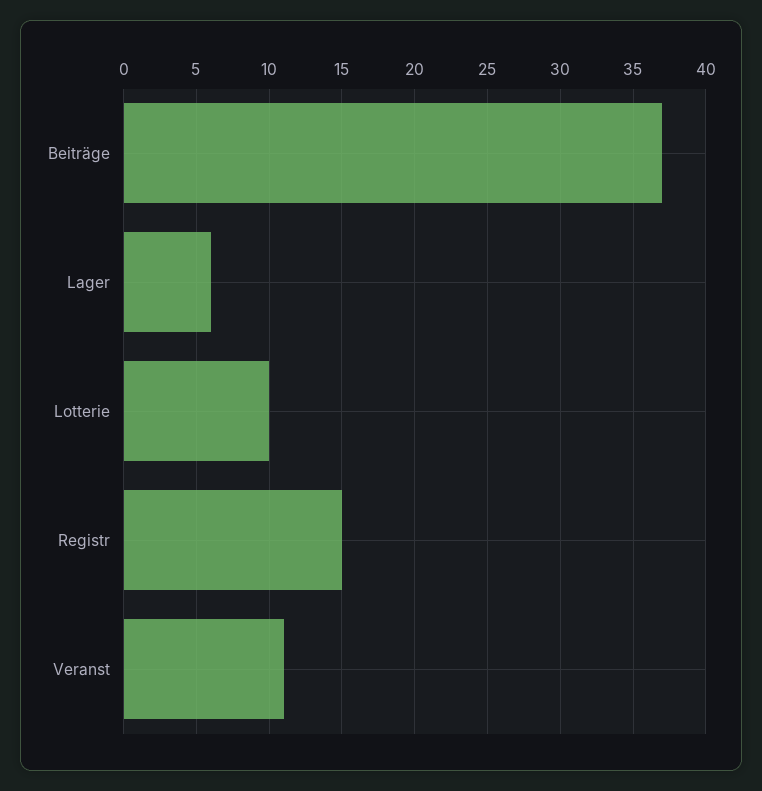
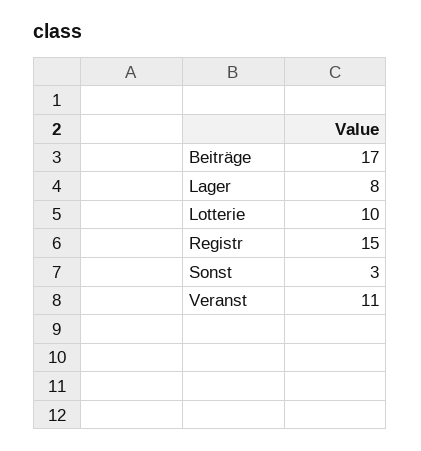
Beiträge: 37 -> 17
Lager: 6 -> 8
Sonst: none -> 3

